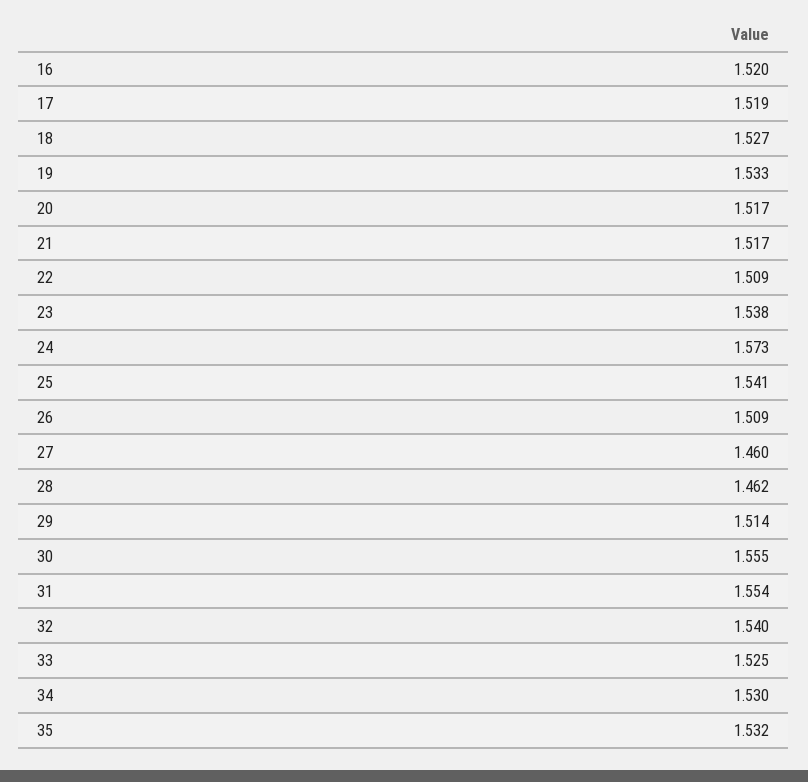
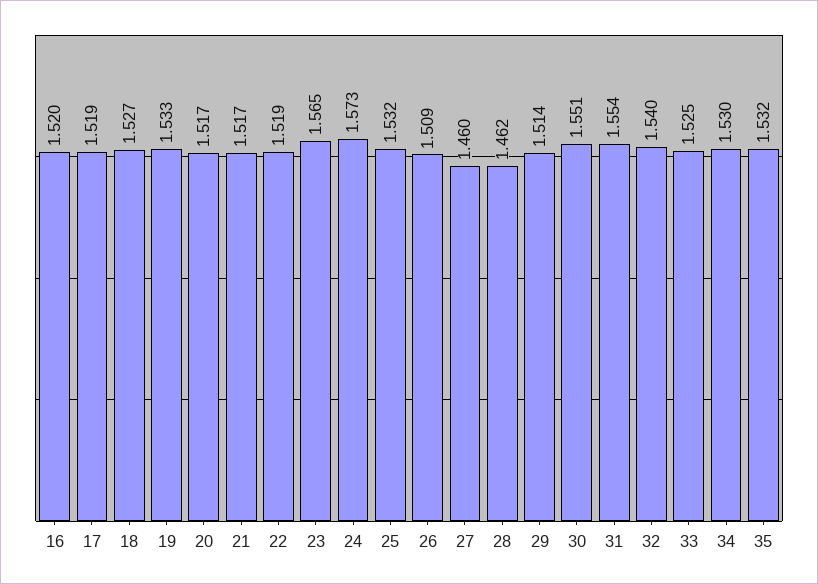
22: 1.509 -> 1.519
23: 1.538 -> 1.565
25: 1.541 -> 1.532
30: 1.555 -> 1.551

